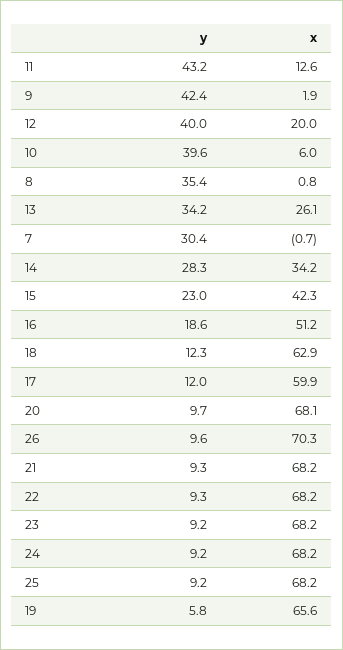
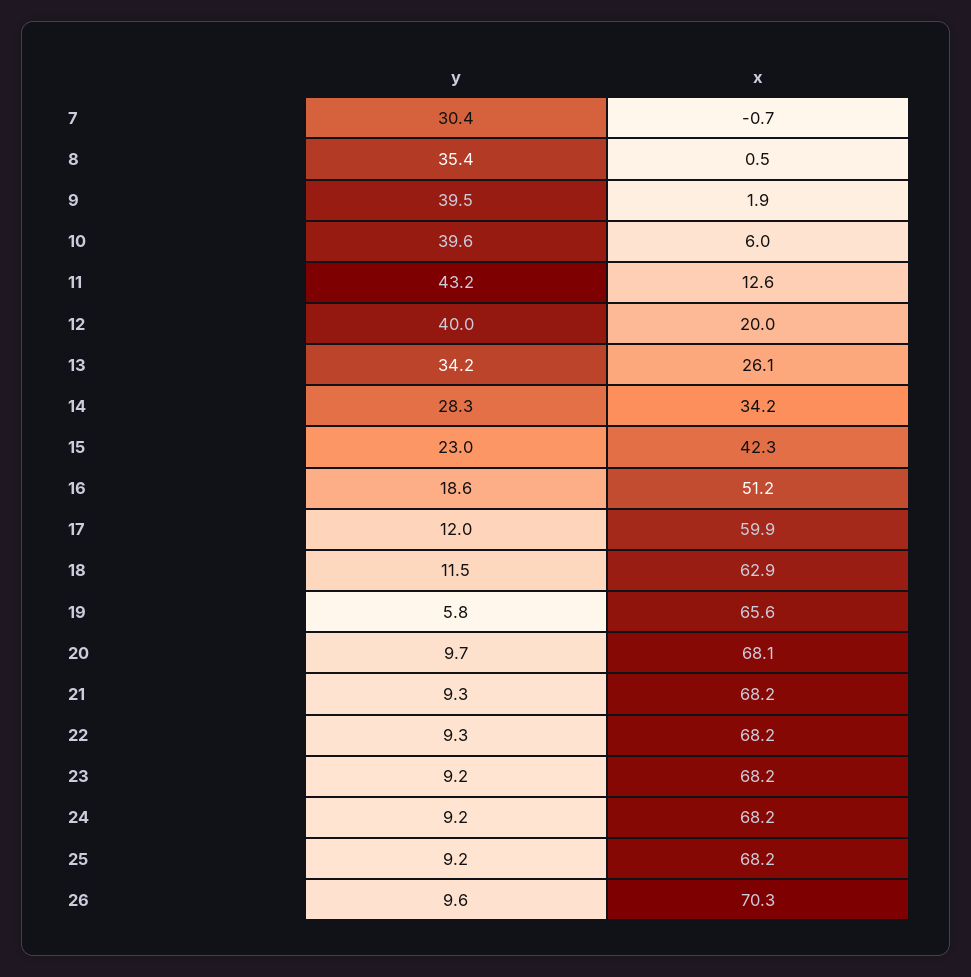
y, 9: 42.4 -> 39.5
x, 8: 0.8 -> 0.5
y, 18: 12.3 -> 11.5

